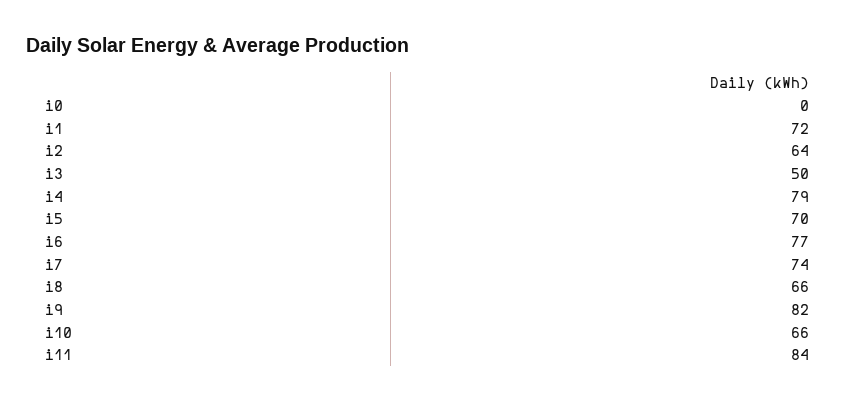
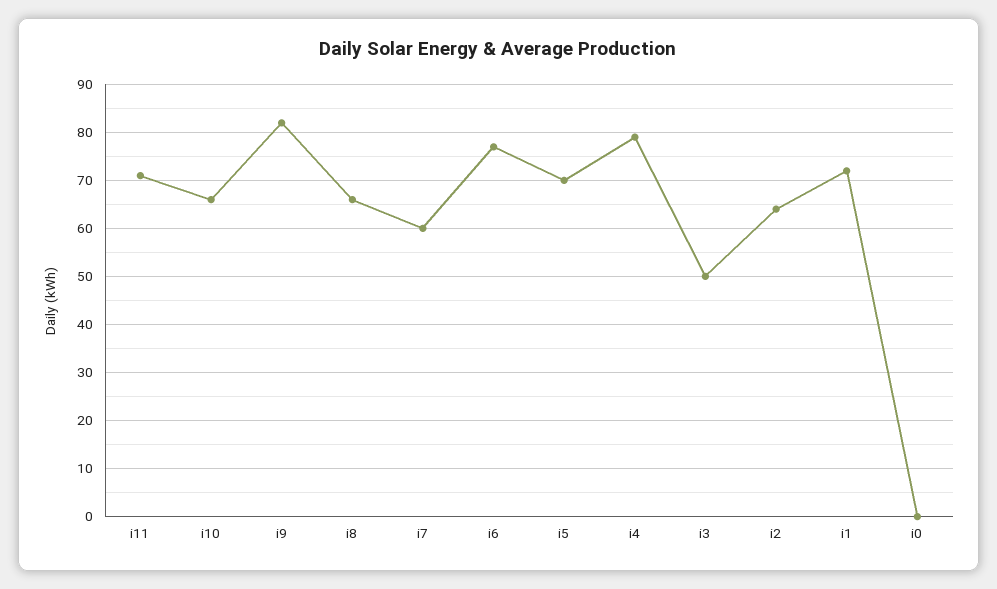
i7: 74 -> 60
i11: 84 -> 70

